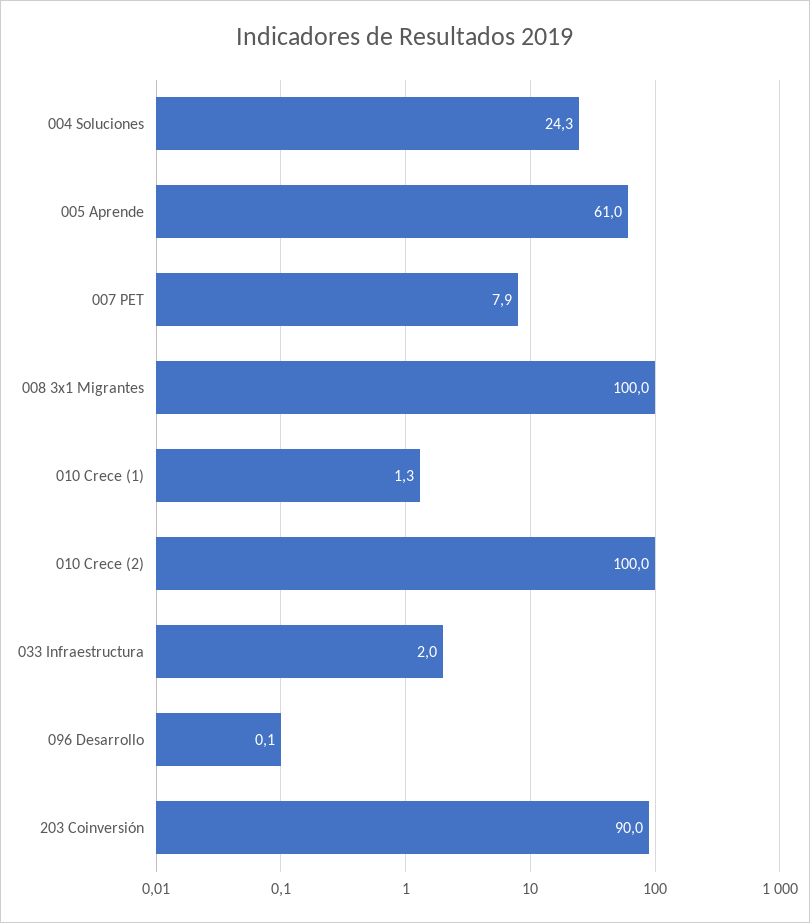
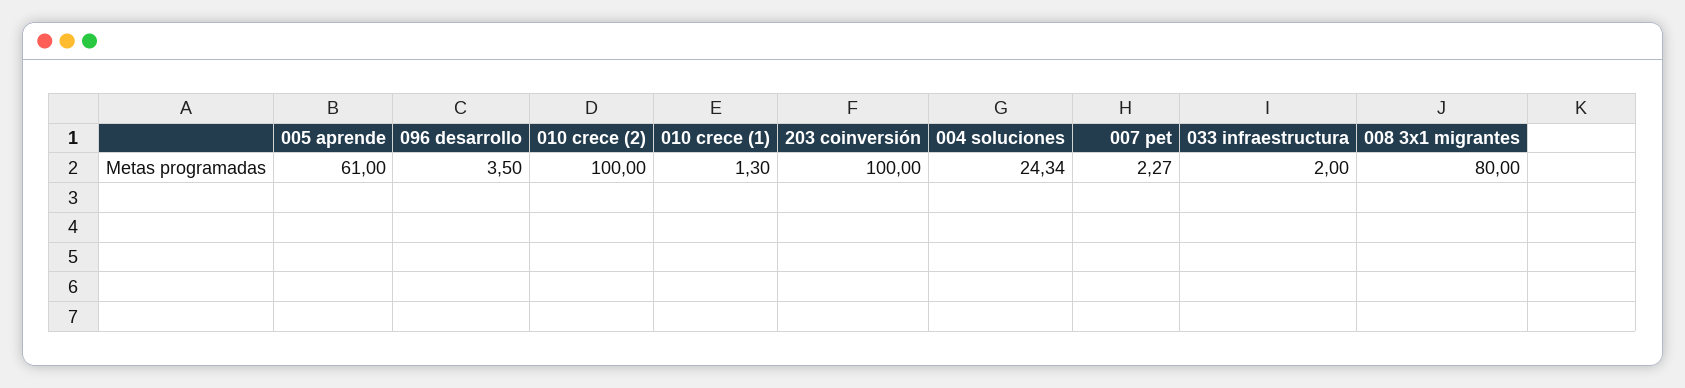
007 PET: 7.9 -> 2.27
008 3x1 Migrantes: 100 -> 80
096 Desarrollo: 0.1 -> 3.5
203 Coinversión: 90 -> 100

